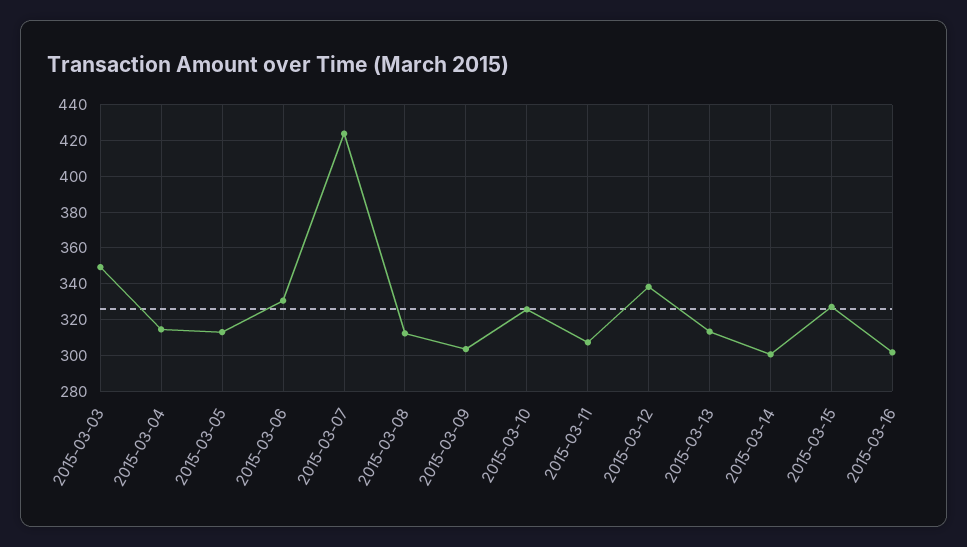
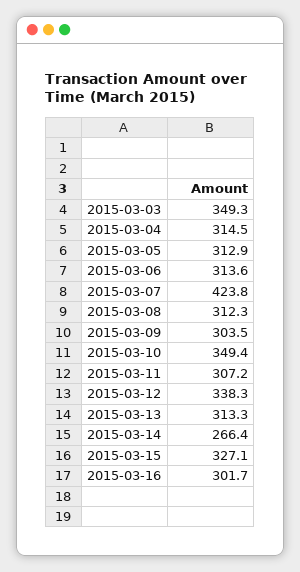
2015-03-06: 330 -> 313.6
2015-03-10: 325 -> 349.4
2015-03-14: 300 -> 266.4

